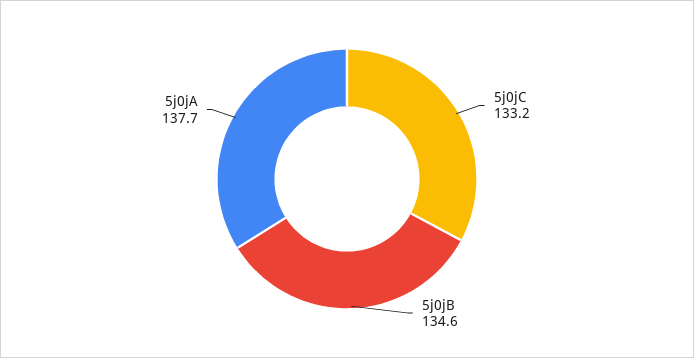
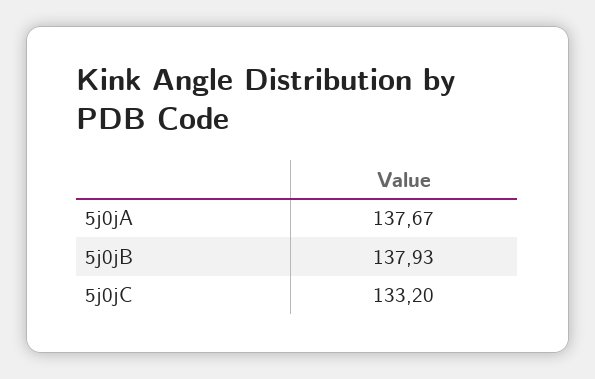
5j0jB: 134.6 -> 137.93

